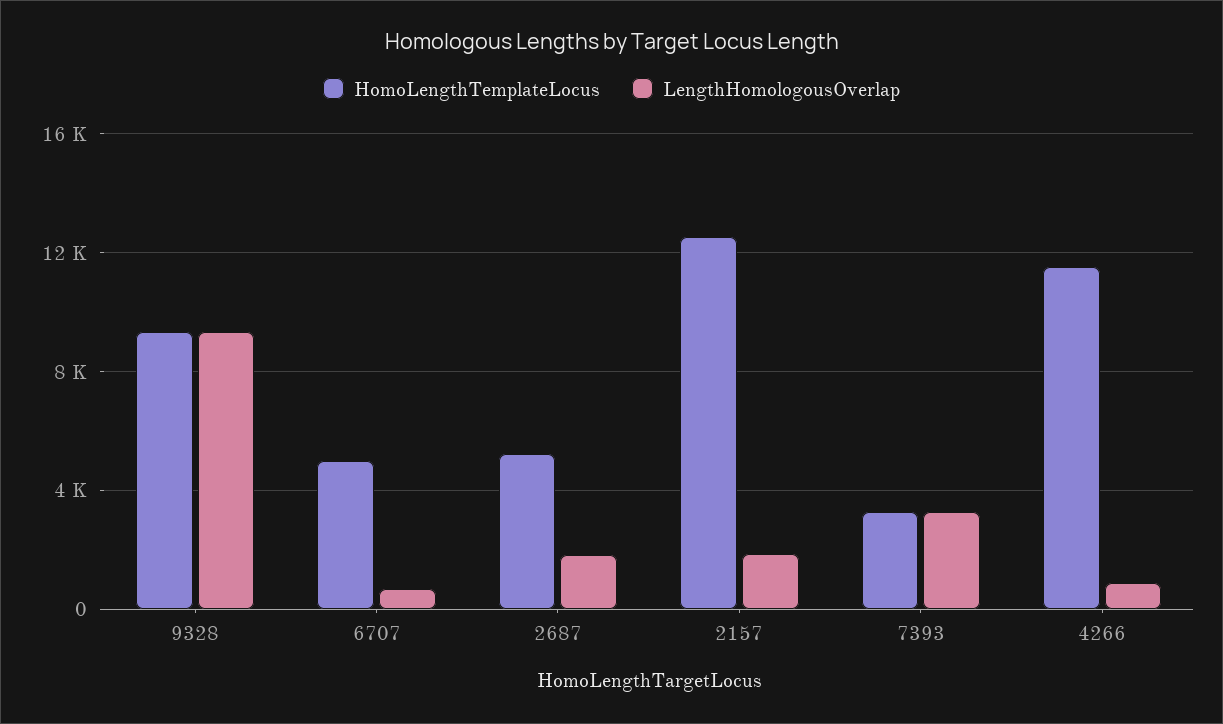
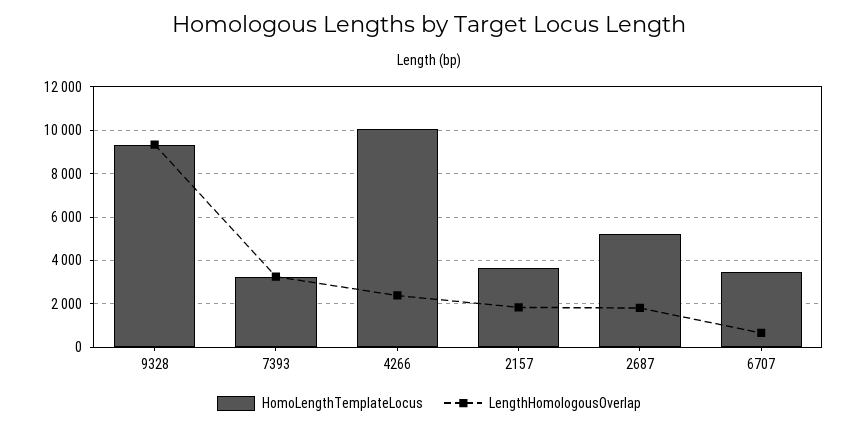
HomoLengthTemplateLocus, 6707: 5000 -> 3500
HomoLengthTemplateLocus, 2157: 12500 -> 3500
HomoLengthTemplateLocus, 4266: 11500 -> 10000
LengthHomologousOverlap, 4266: 1000 -> 2500

